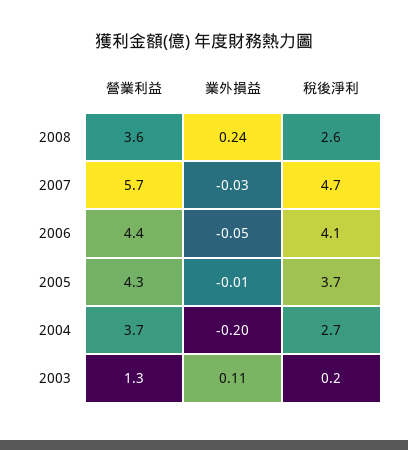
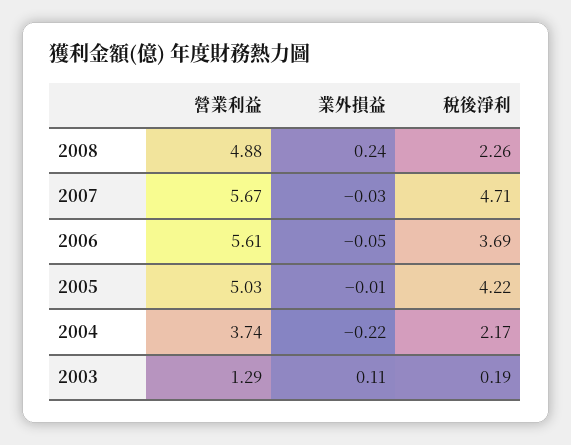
營業利益, 2008: 3.6 -> 4.88
稅後淨利, 2008: 2.6 -> 2.26
營業利益, 2006: 4.4 -> 5.61
稅後淨利, 2006: 4.1 -> 3.69
營業利益, 2005: 4.3 -> 5.03
稅後淨利, 2005: 3.7 -> 4.22
業外損益, 2004: -0.2 -> -0.22
稅後淨利, 2004: 2.7 -> 2.17

